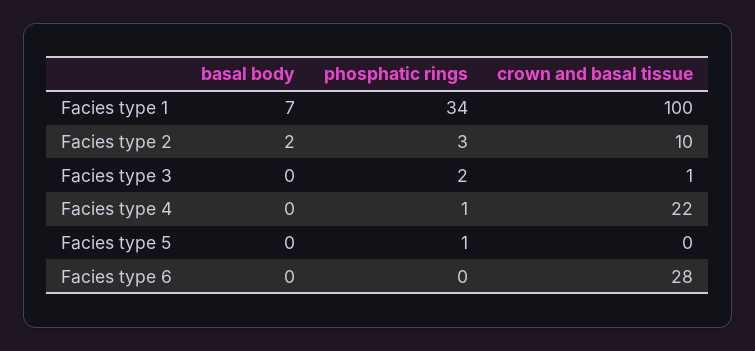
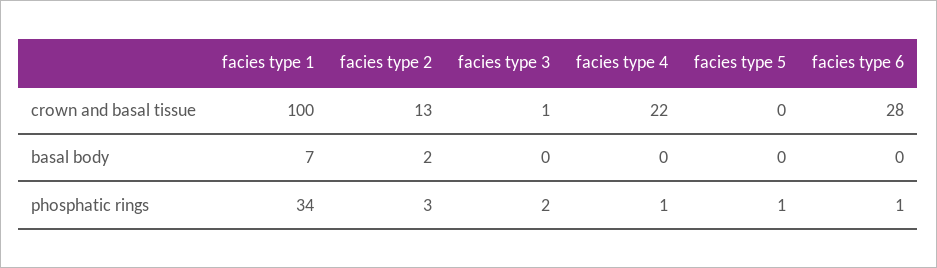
crown and basal tissue, Facies type 2: 10 -> 13
phosphatic rings, Facies type 6: 0 -> 1

